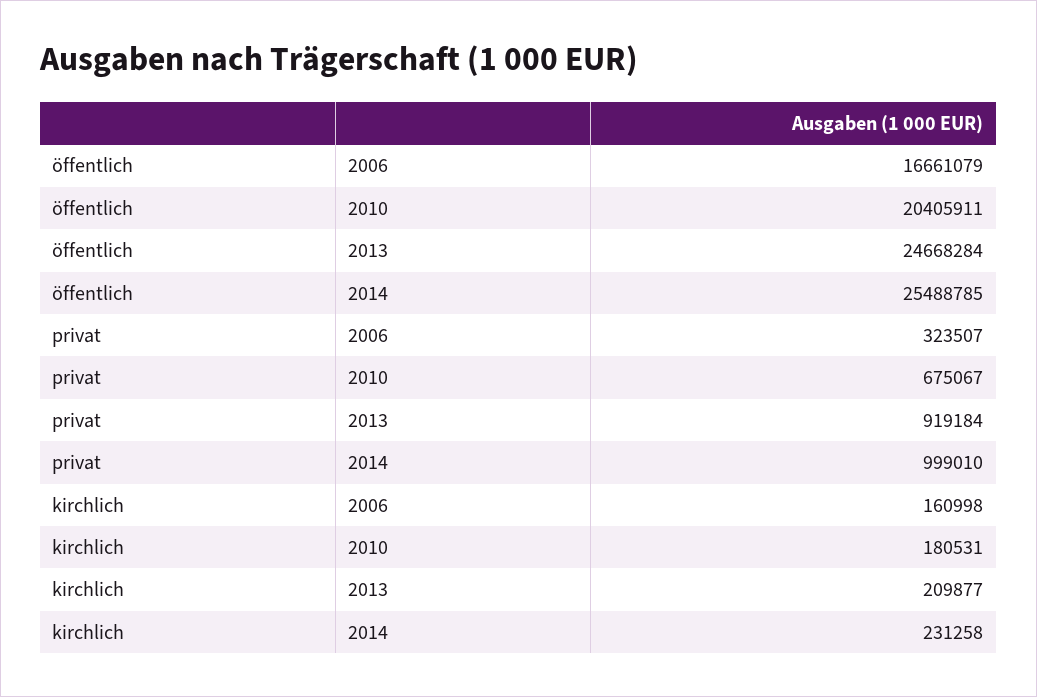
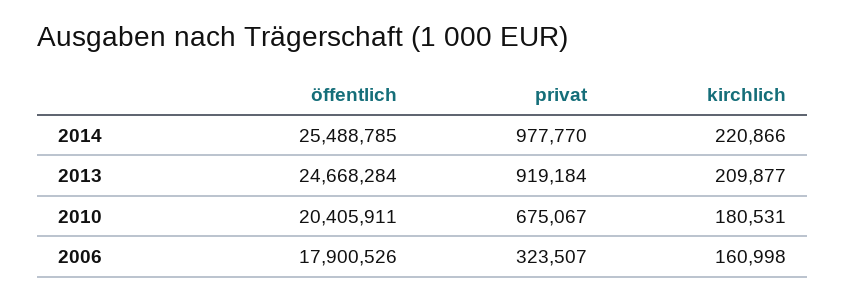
öffentlich, 2006: 16661079 -> 17900526
privat, 2014: 999010 -> 977770
kirchlich, 2014: 231258 -> 220866

